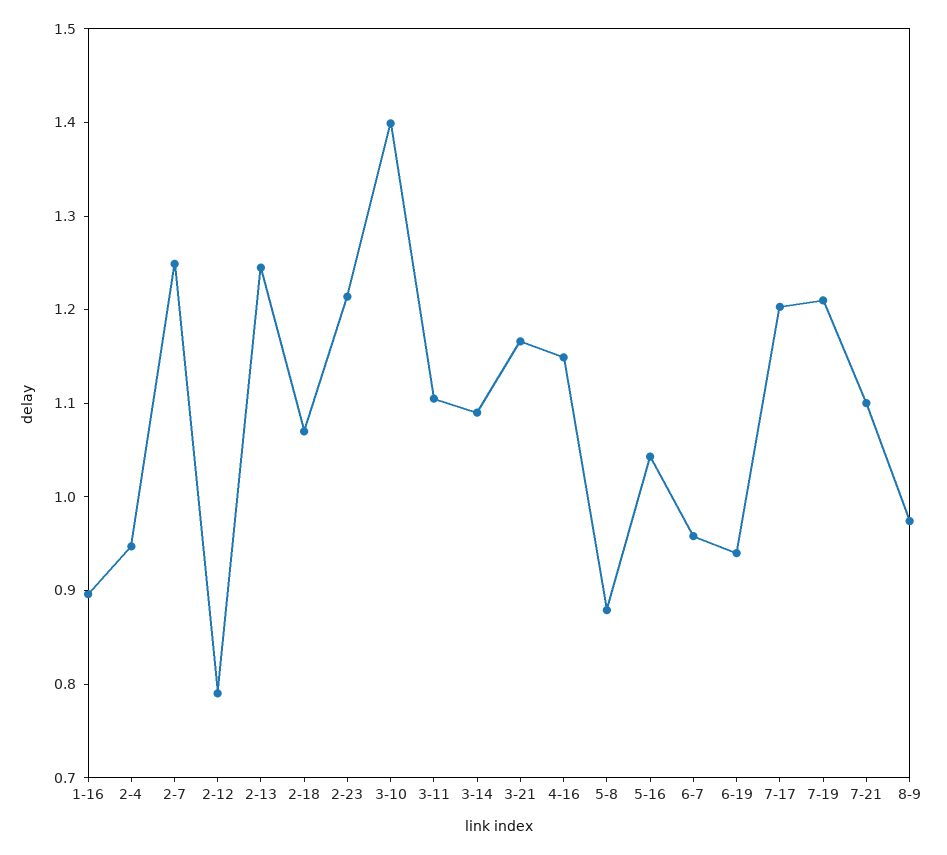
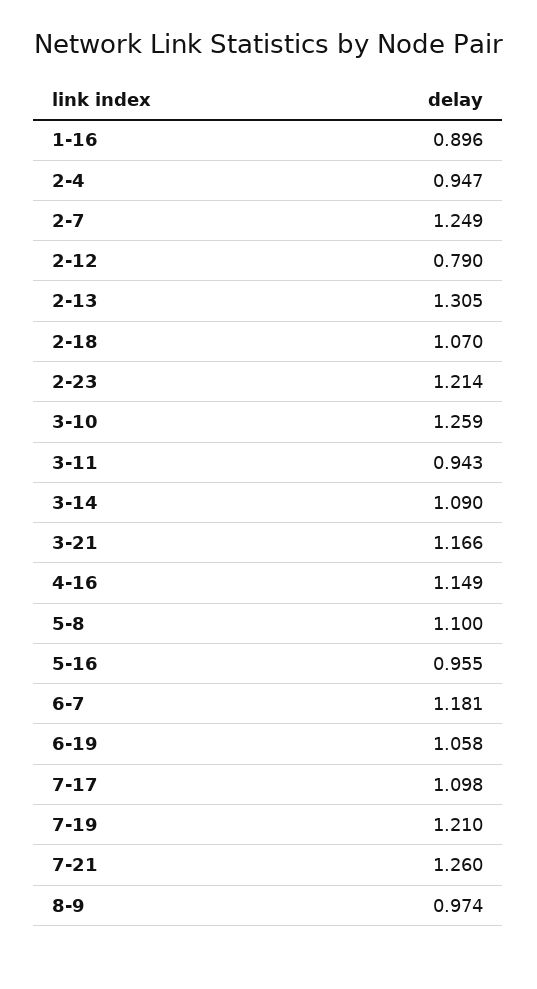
2-13: 1.24 -> 1.305
3-10: 1.4 -> 1.259
3-11: 1.1 -> 0.943
5-8: 0.88 -> 1.1
5-16: 1.04 -> 0.955
6-7: 0.96 -> 1.181
6-19: 0.94 -> 1.058
7-17: 1.2 -> 1.098
7-21: 1.1 -> 1.26

